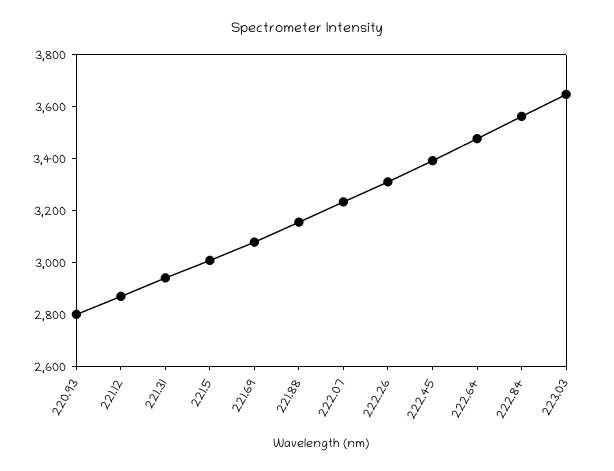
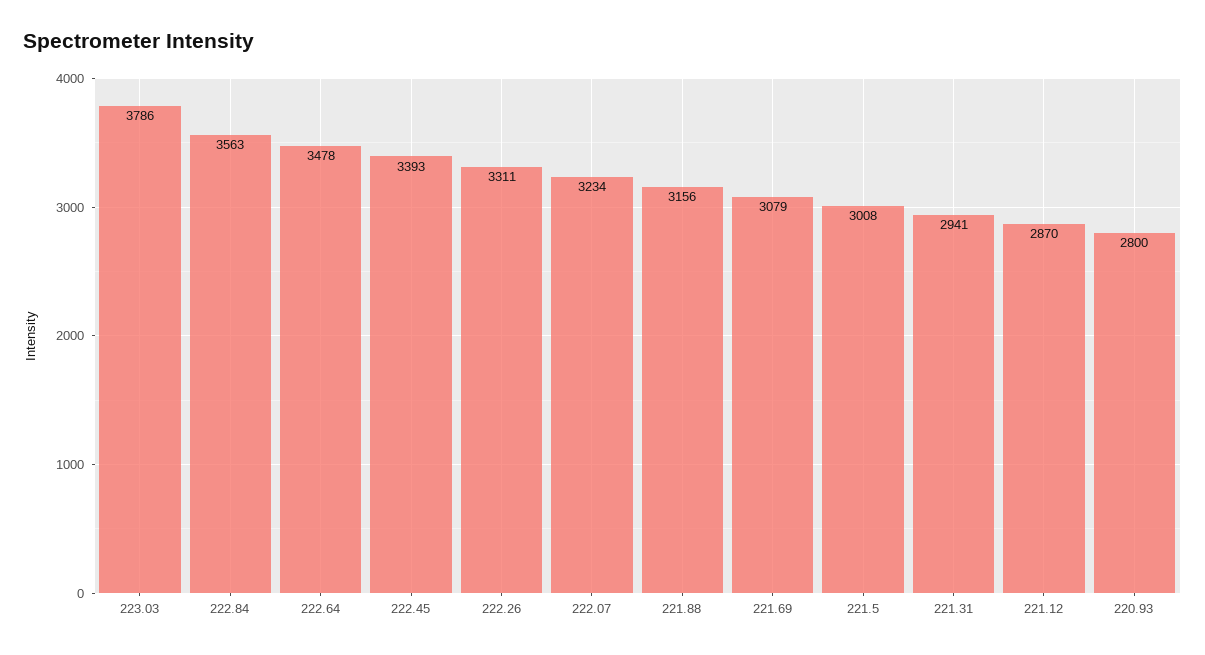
223.03: 3650 -> 3786

